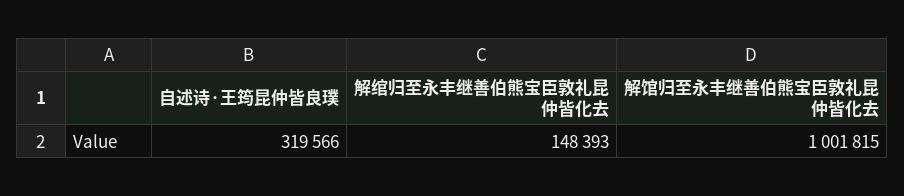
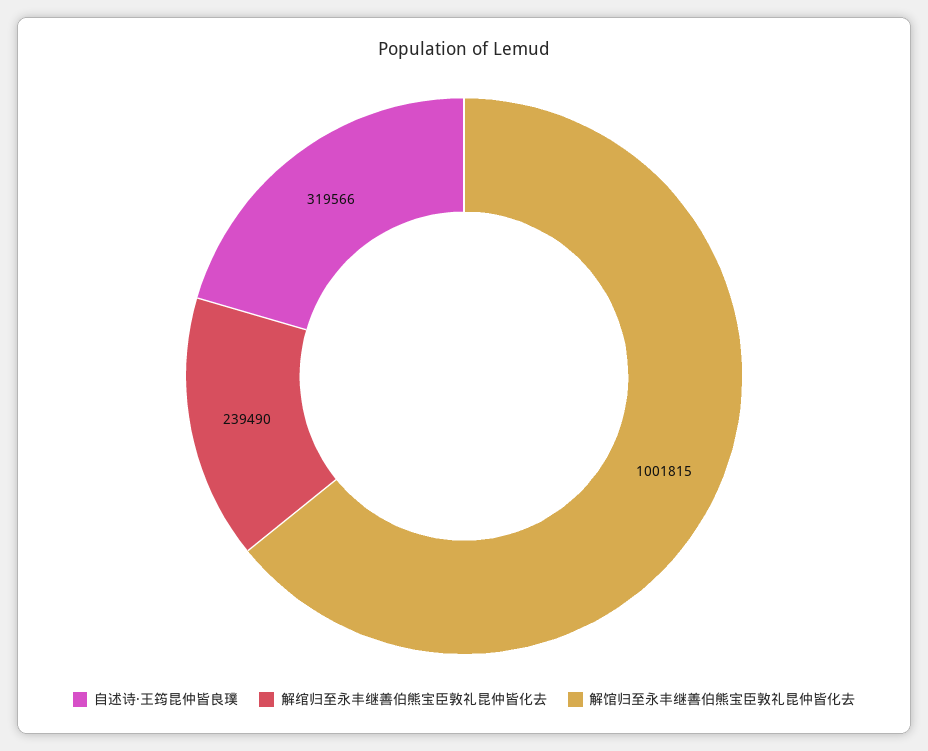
解绾归至永丰继善伯熊宝臣敦礼昆仲皆化去: 148393 -> 239490

